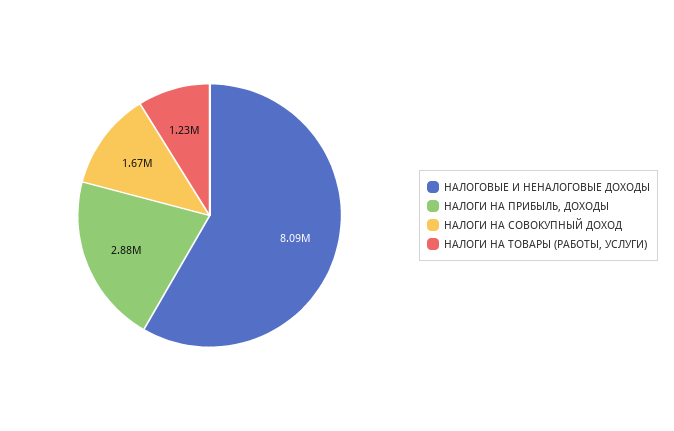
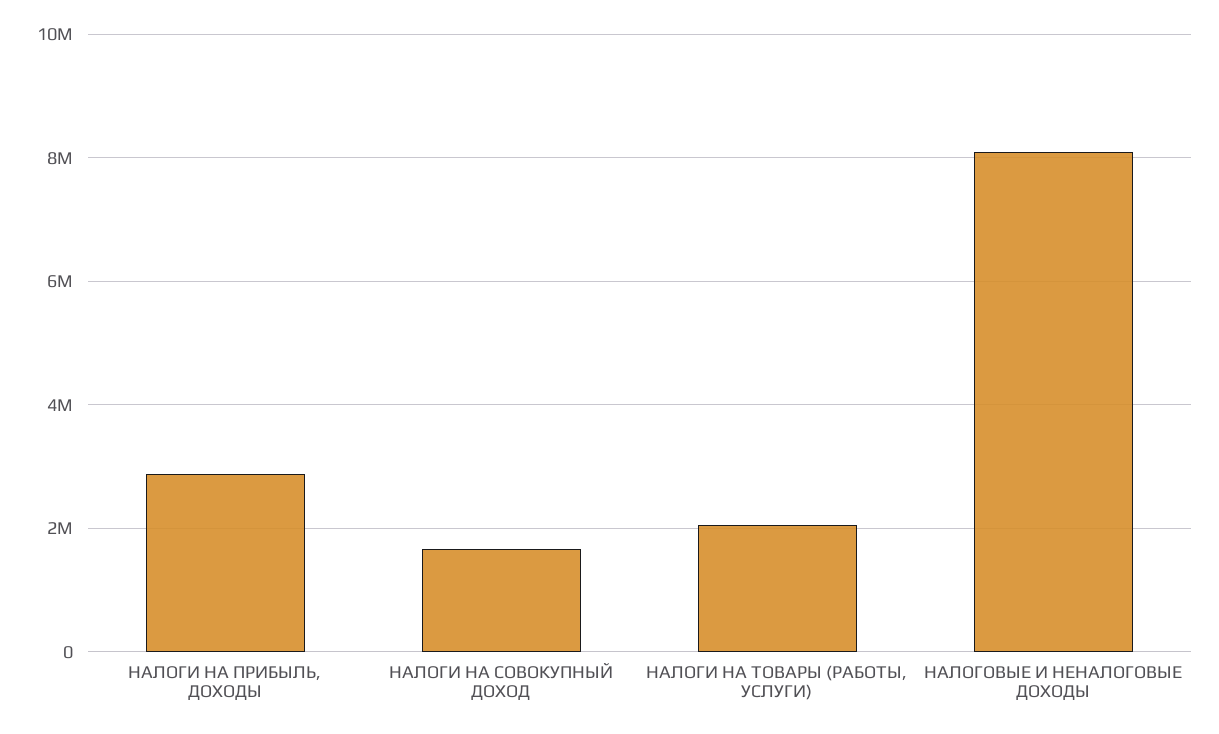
НАЛОГИ НА ТОВАРЫ (РАБОТЫ, УСЛУГИ): 1230000 -> 2000000

